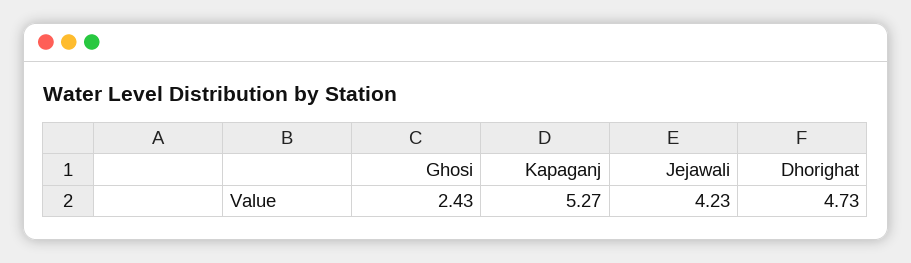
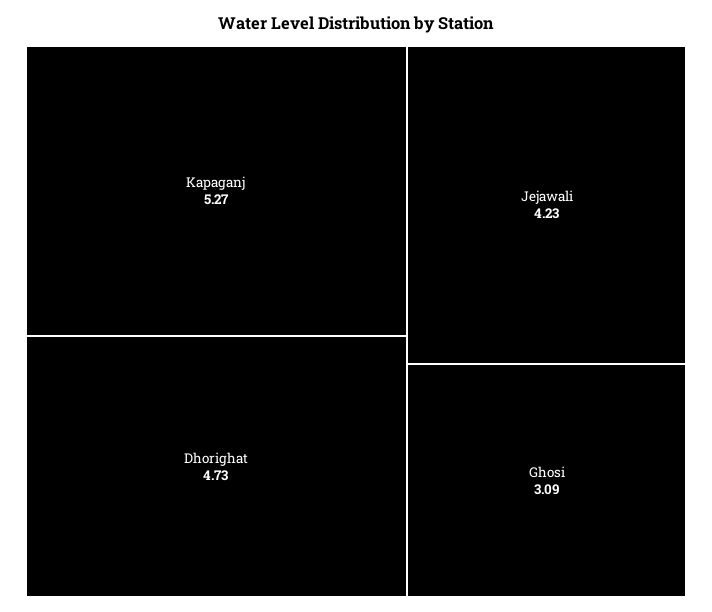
Ghosi: 2.43 -> 3.09

